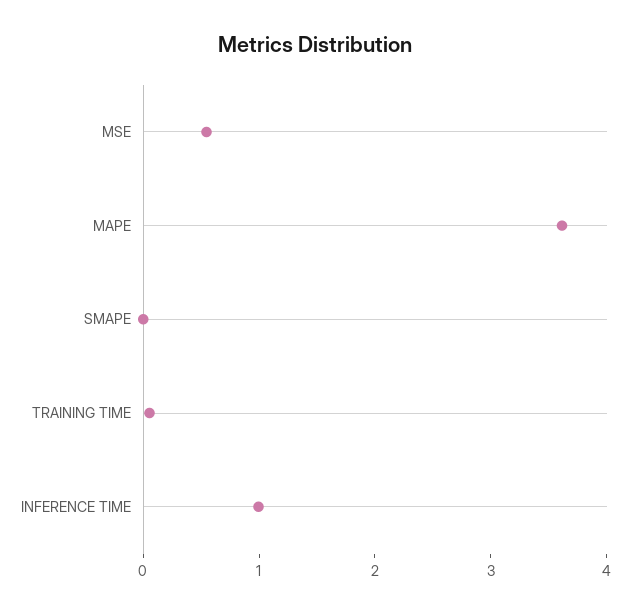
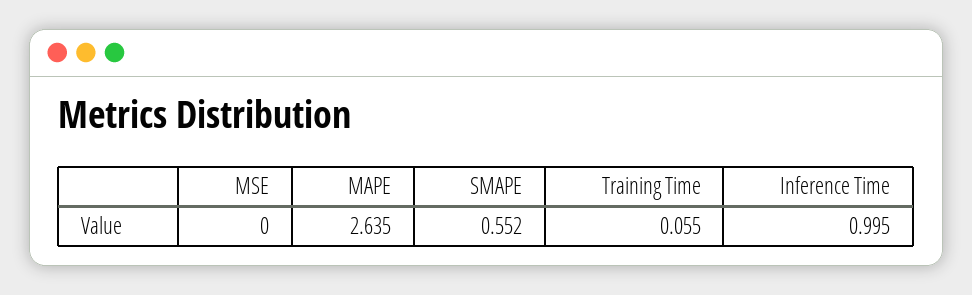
MSE: 0.6 -> 0
MAPE: 3.6 -> 2.635
SMAPE: 0 -> 0.552

